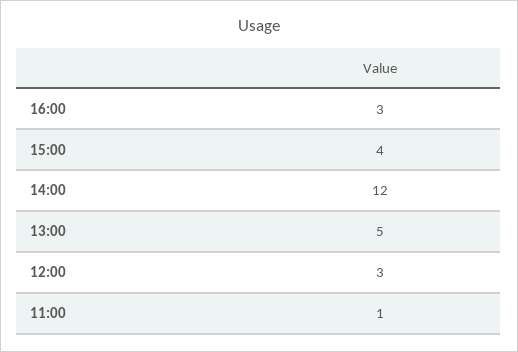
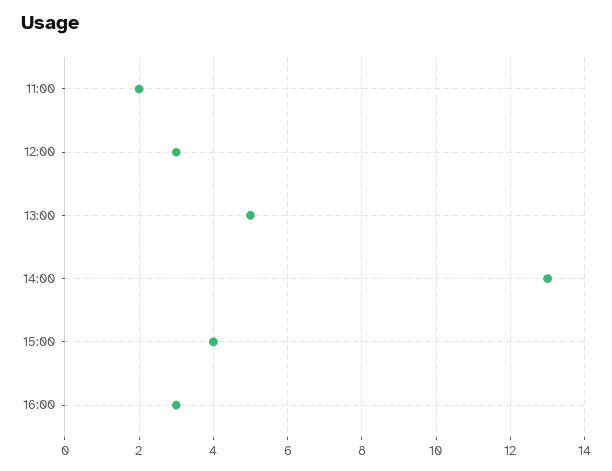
14:00: 12 -> 13
11:00: 1 -> 2

